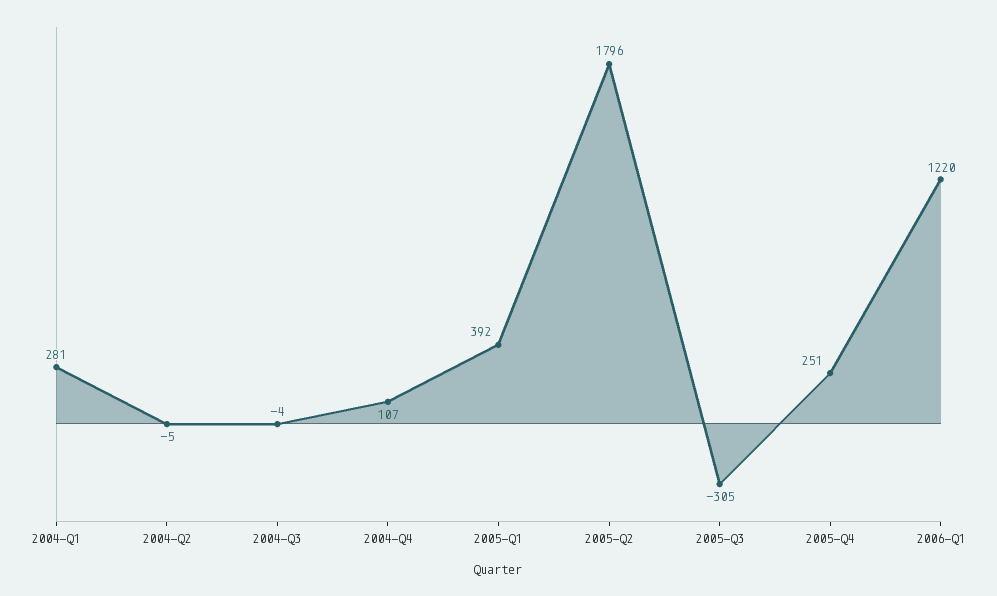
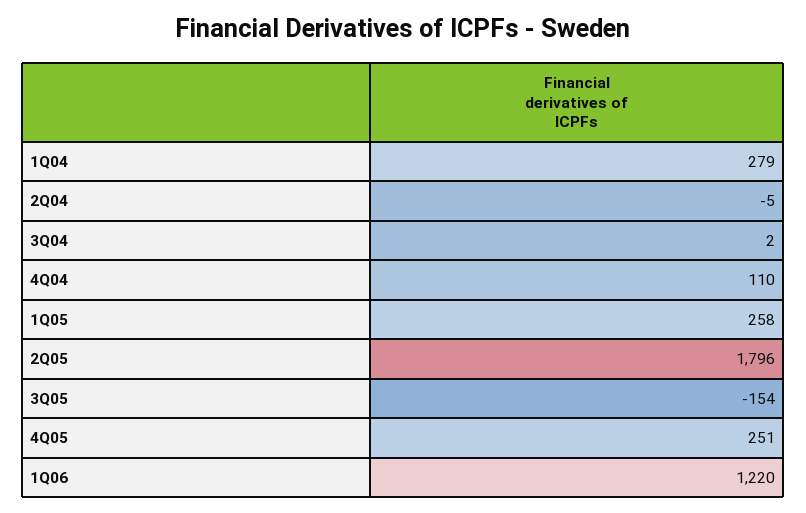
2004-Q1: 281 -> 279
2004-Q3: -4 -> 2
2004-Q4: 107 -> 110
2005-Q1: 392 -> 258
2005-Q3: -305 -> -154

